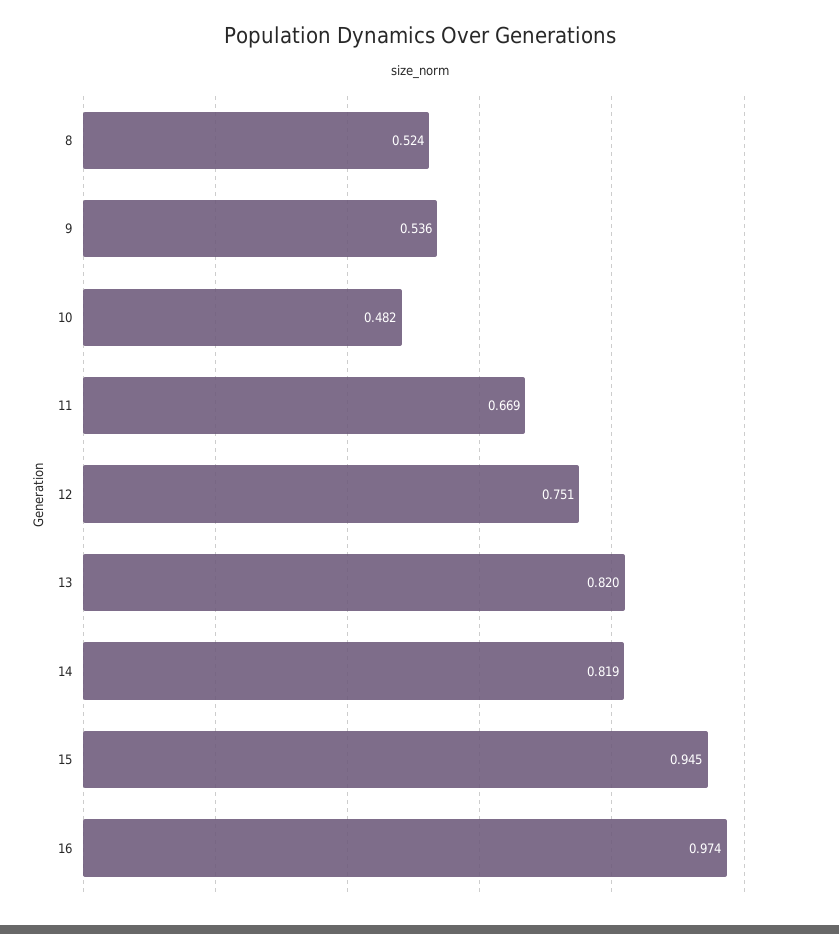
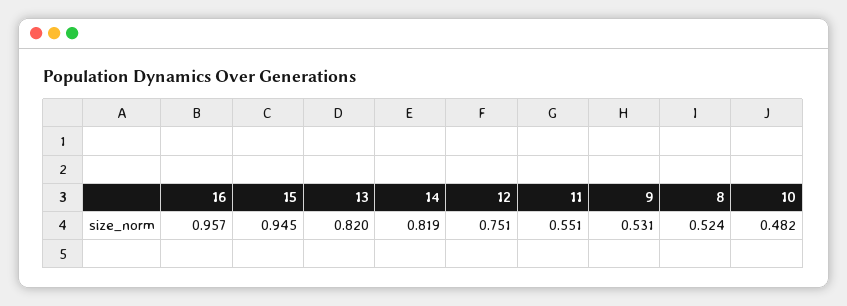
9: 0.536 -> 0.531
11: 0.669 -> 0.551
16: 0.974 -> 0.957

